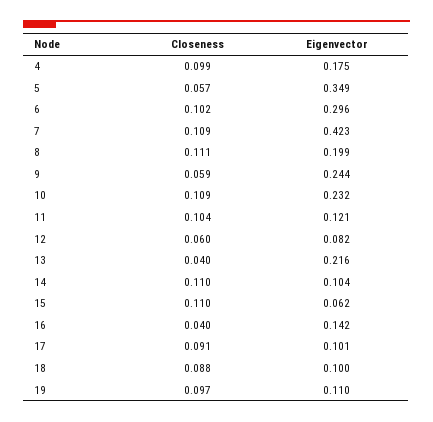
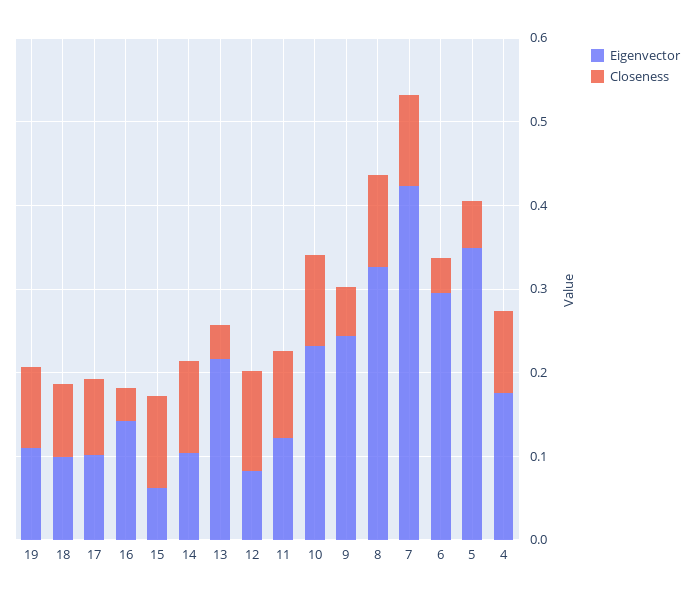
Closeness, 6: 0.102 -> 0.04
Eigenvector, 8: 0.199 -> 0.32
Closeness, 12: 0.06 -> 0.12

